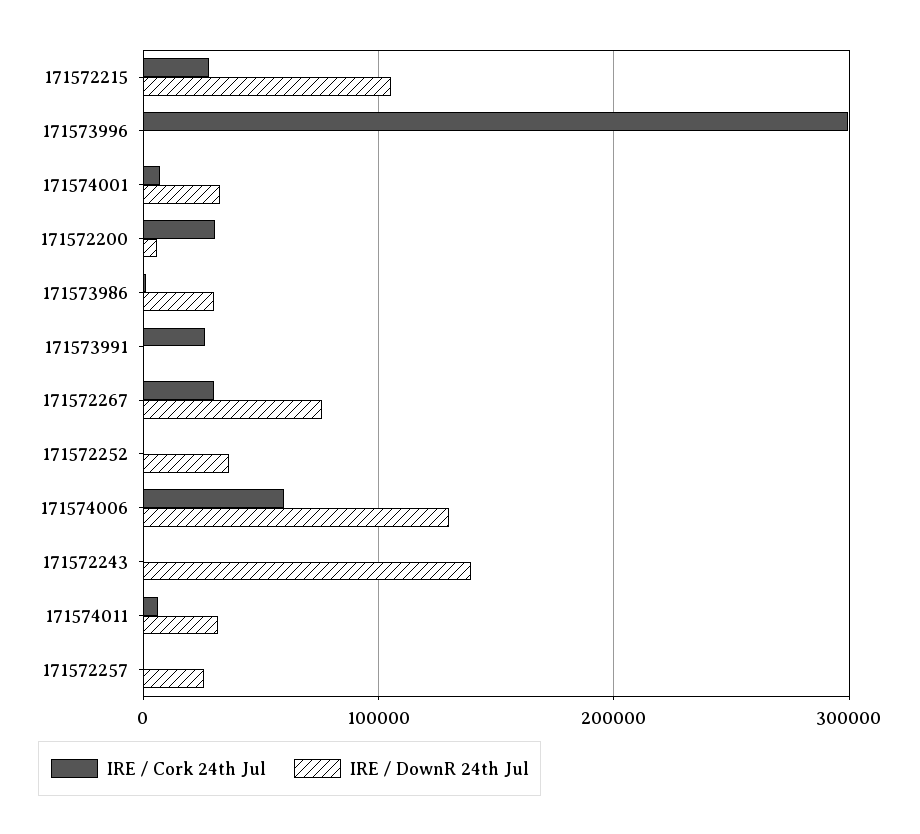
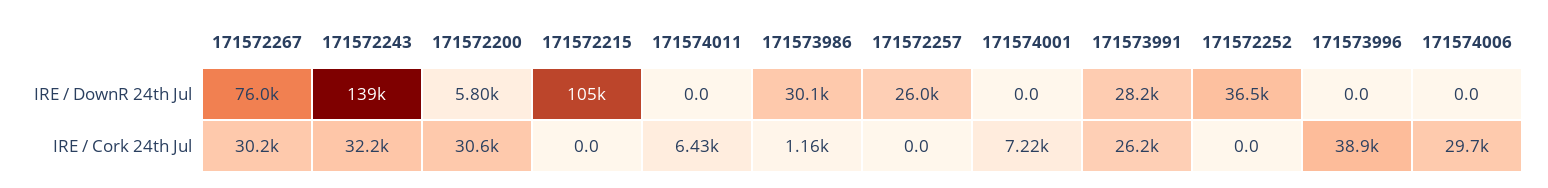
IRE / Cork 24th Jul, 171572215: 30000 -> 0
IRE / Cork 24th Jul, 171573996: 300000 -> 38900
IRE / DownR 24th Jul, 171574001: 30000 -> 0
IRE / DownR 24th Jul, 171573991: 0 -> 28200
IRE / Cork 24th Jul, 171574006: 60000 -> 29700
IRE / DownR 24th Jul, 171574006: 130000 -> 0
IRE / Cork 24th Jul, 171572243: 0 -> 32200
IRE / DownR 24th Jul, 171574011: 30000 -> 0

